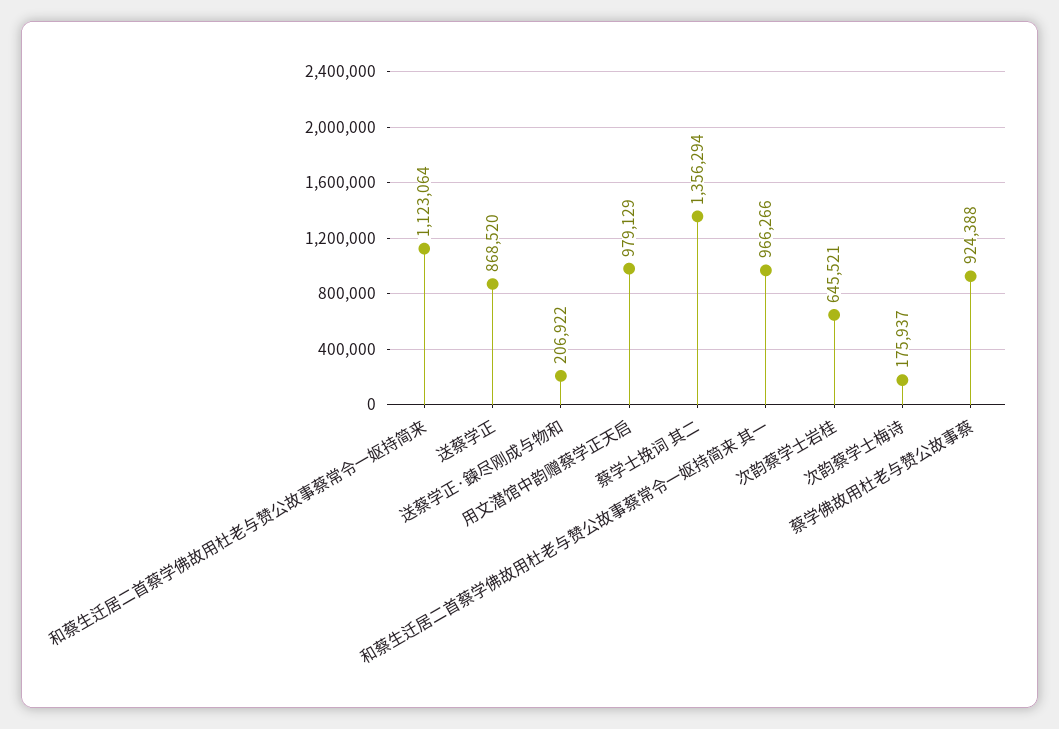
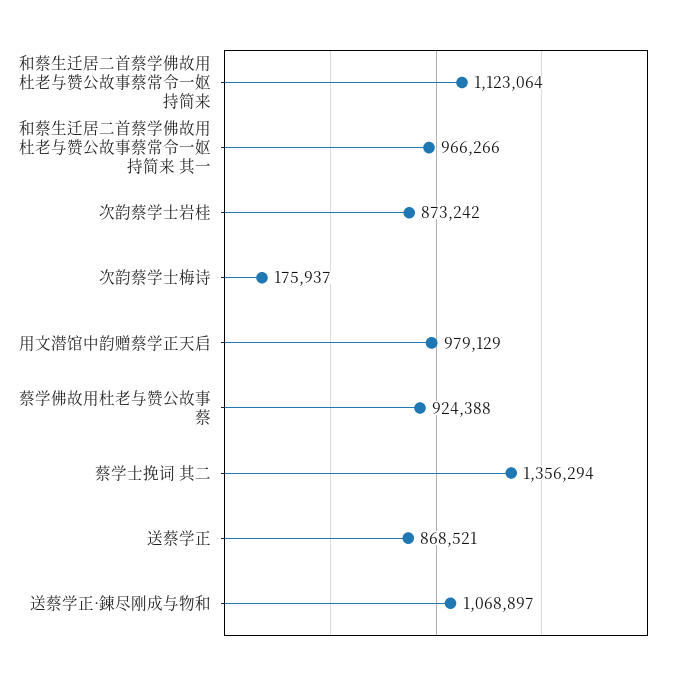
送蔡学正: 868520 -> 868521
送蔡学正·鍊尽刚成与物和: 206922 -> 1068897
次韵蔡学士岩桂: 645521 -> 873242

